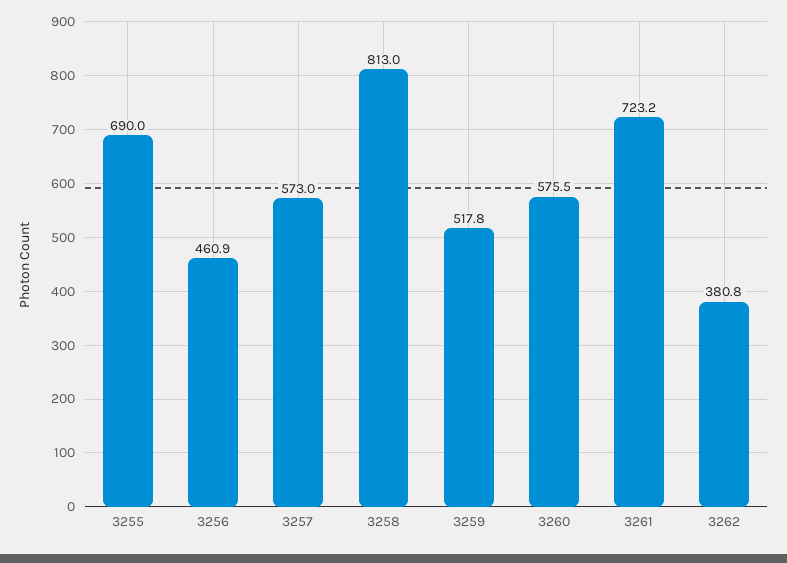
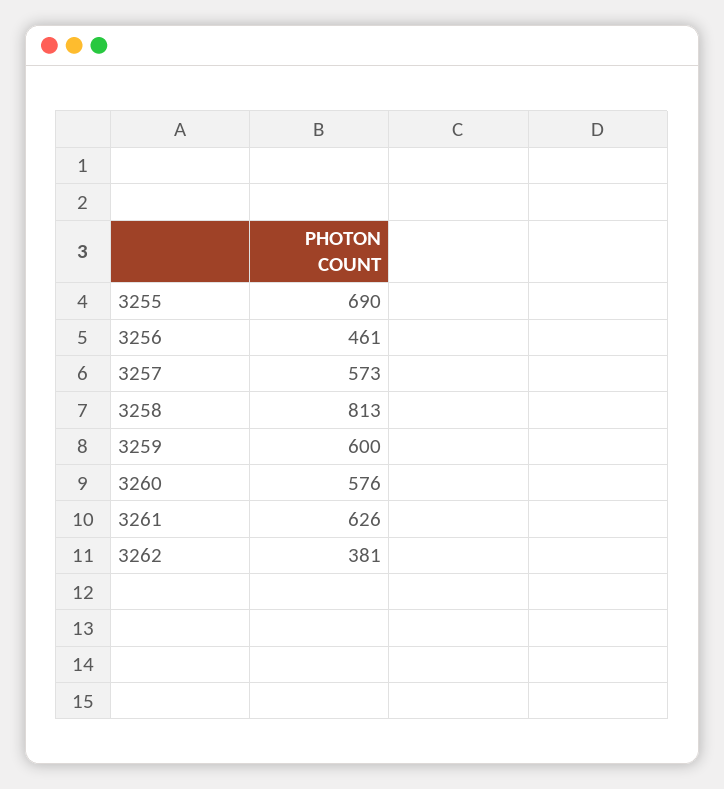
3259: 517.8 -> 600
3261: 723.2 -> 626

